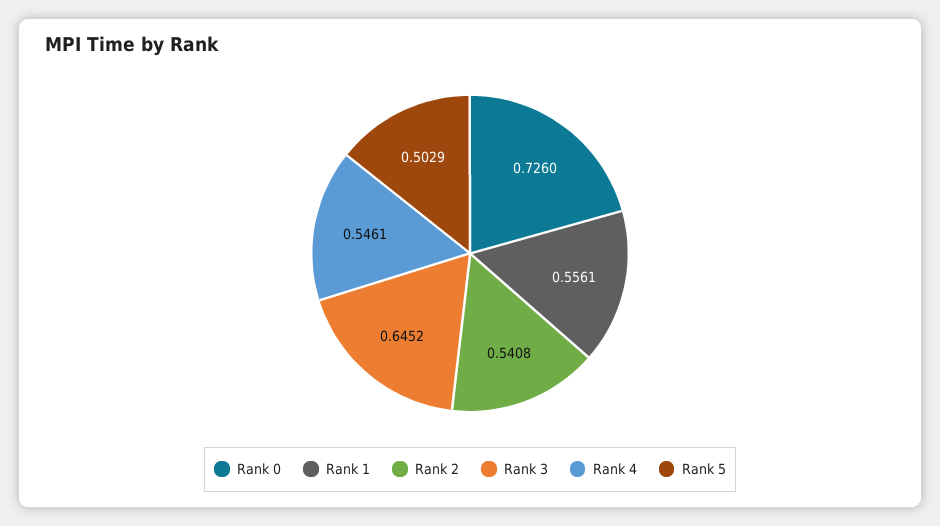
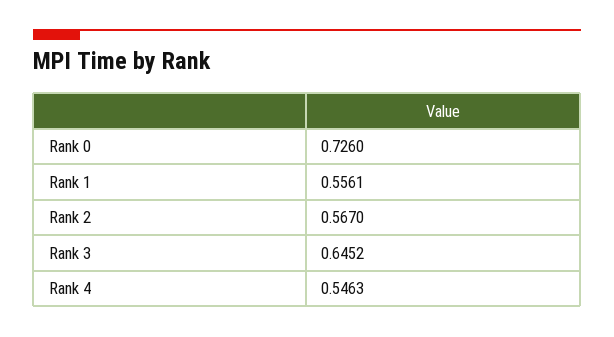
Rank 2: 0.5408 -> 0.567
Rank 4: 0.5461 -> 0.5463
Rank 5: 0.5029 -> none

